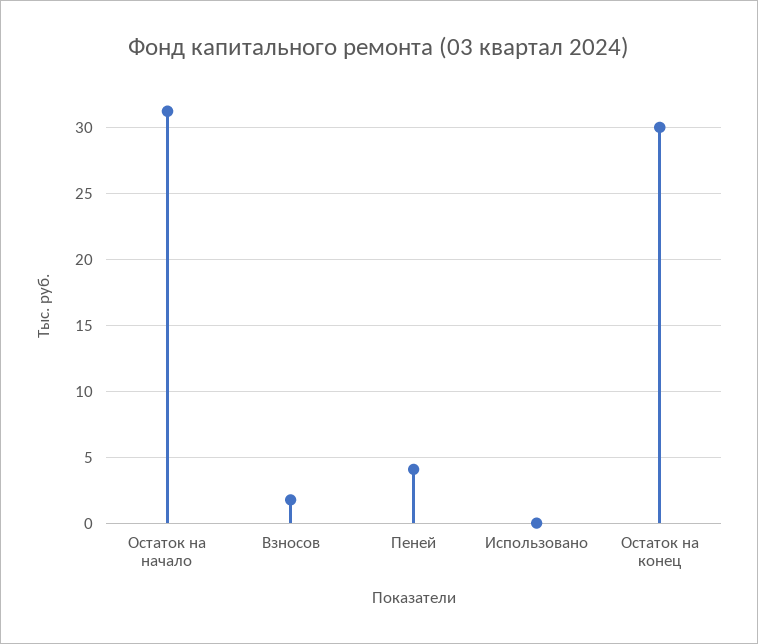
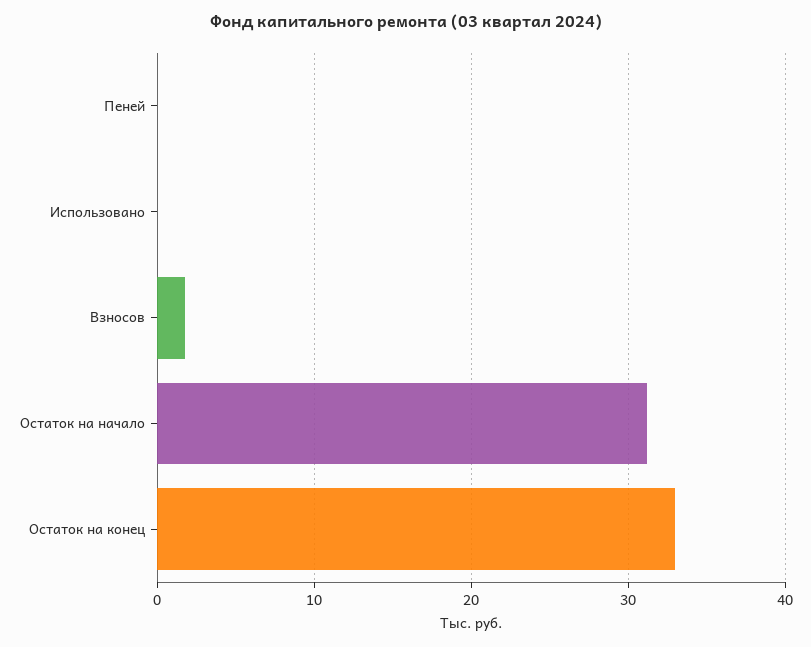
Пеней: 4 -> 0
Остаток на конец: 30 -> 33

